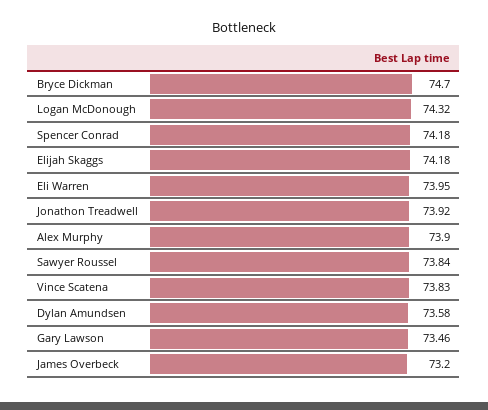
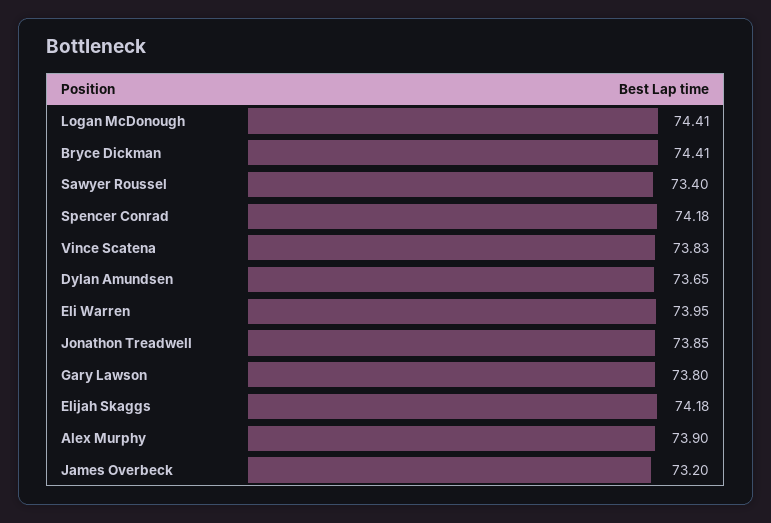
Bryce Dickman: 74.7 -> 74.41
Logan McDonough: 74.32 -> 74.41
Jonathon Treadwell: 73.92 -> 73.85
Sawyer Roussel: 73.84 -> 73.4
Dylan Amundsen: 73.58 -> 73.65
Gary Lawson: 73.46 -> 73.8

